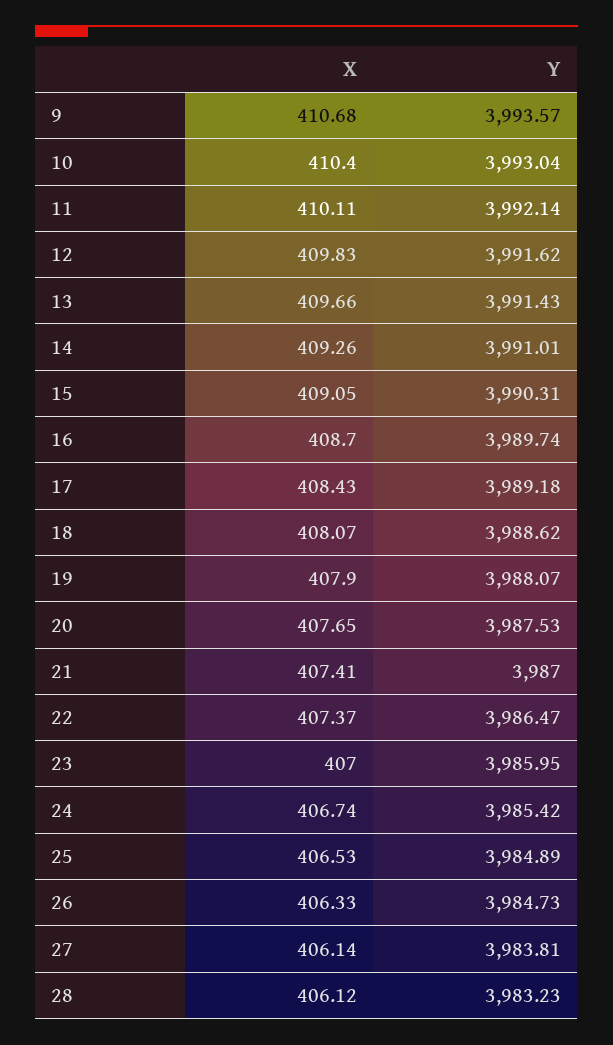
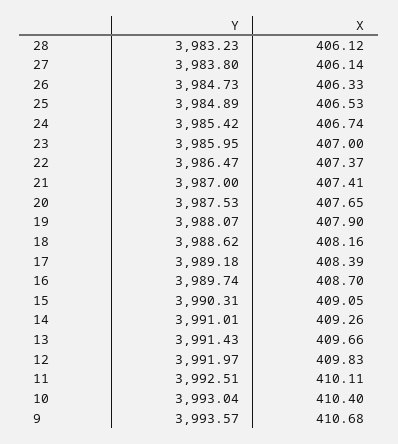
Y, 11: 3992.14 -> 3992.51
Y, 12: 3991.62 -> 3991.97
X, 17: 408.43 -> 408.39
X, 18: 408.07 -> 408.16
Y, 27: 3983.81 -> 3983.8

